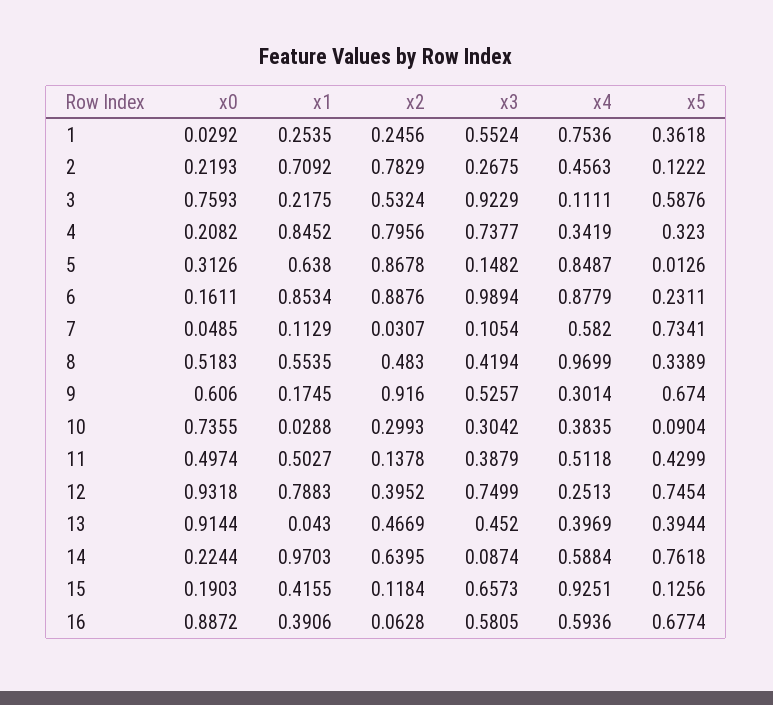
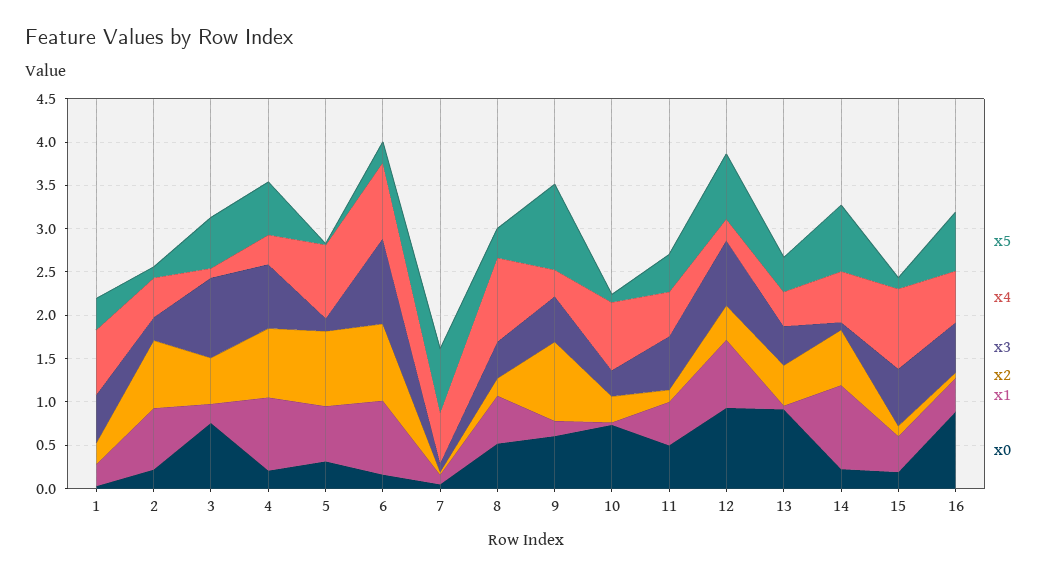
x5, 4: 0.323 -> 0.6
x2, 8: 0.483 -> 0.2
x5, 9: 0.674 -> 1
x4, 10: 0.3835 -> 0.8
x3, 11: 0.3879 -> 0.6

